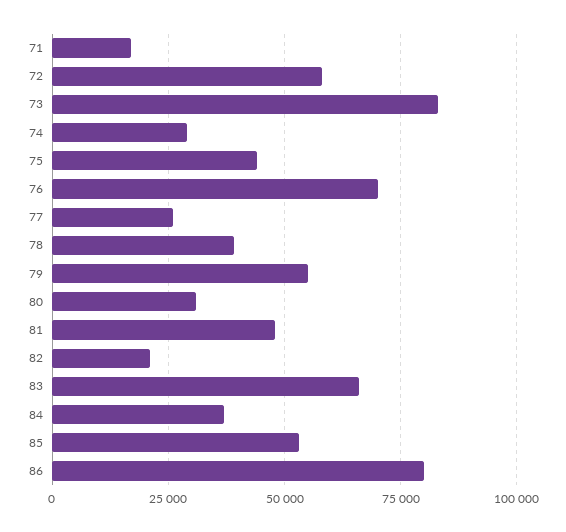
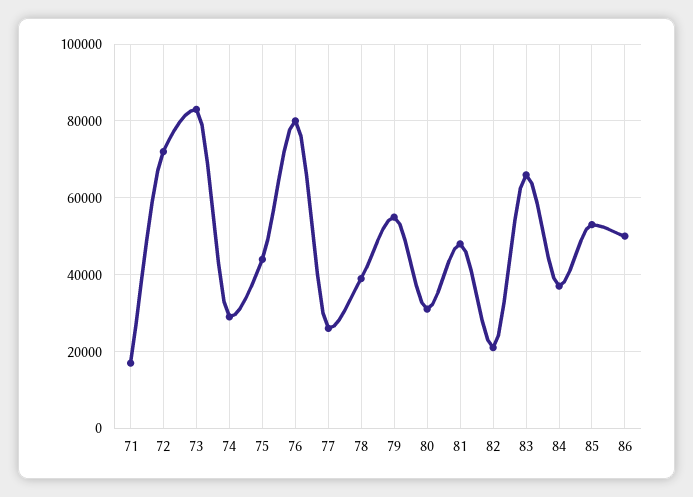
72: 57500 -> 72000
76: 70000 -> 80000
86: 80000 -> 50000

